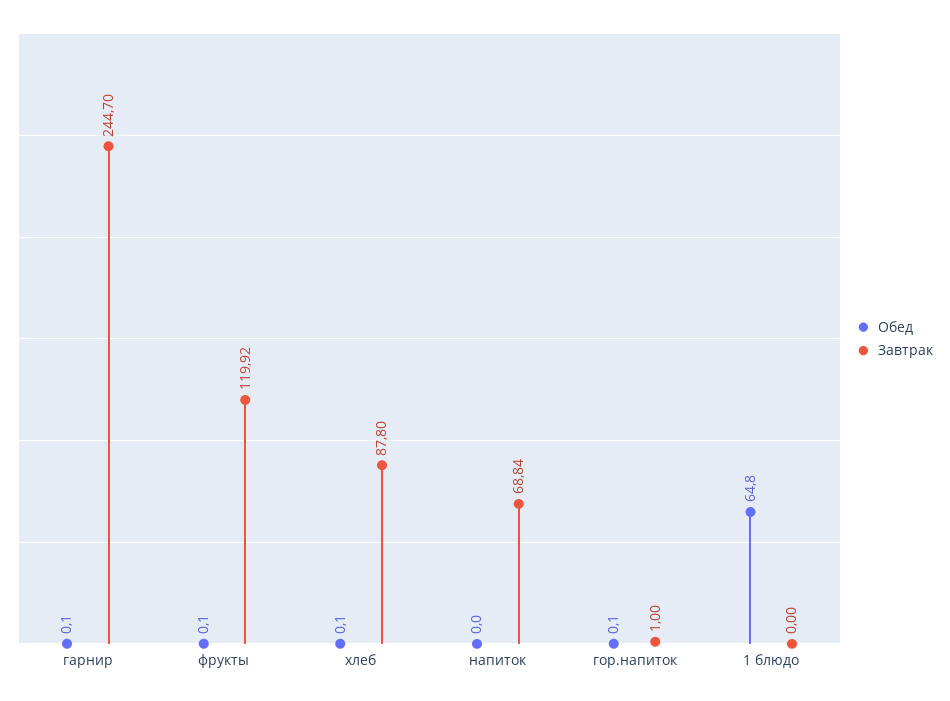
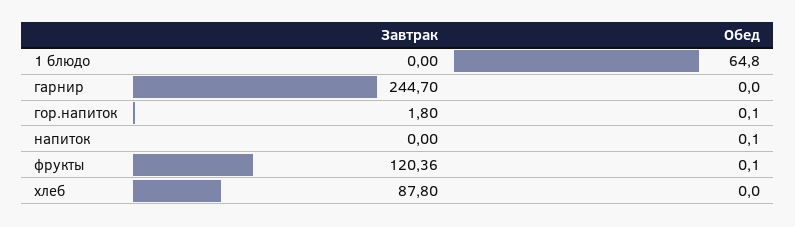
Обед, гарнир: 0.1 -> 0
Завтрак, фрукты: 119.92 -> 120.36
Обед, хлеб: 0.1 -> 0
Обед, напиток: 0 -> 0.1
Завтрак, напиток: 68.84 -> 0
Завтрак, гор.напиток: 1 -> 1.8

